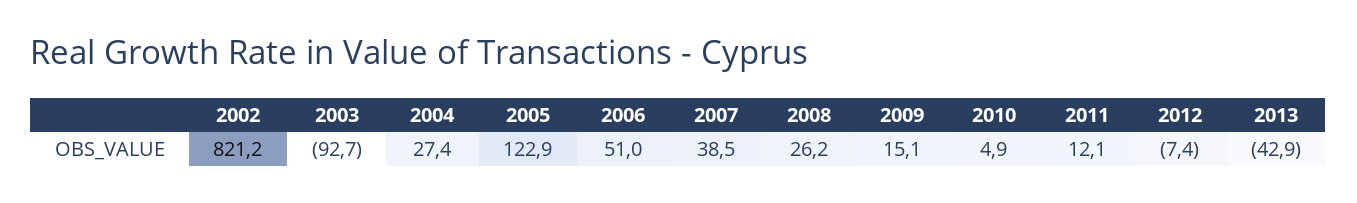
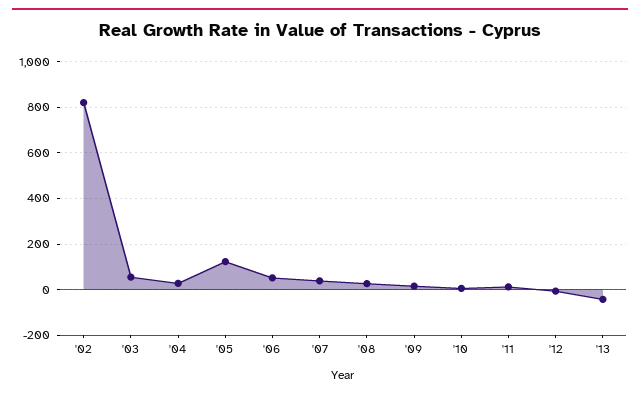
2003: -92.7 -> 50

